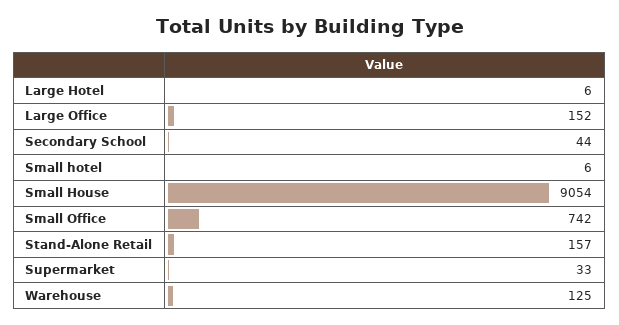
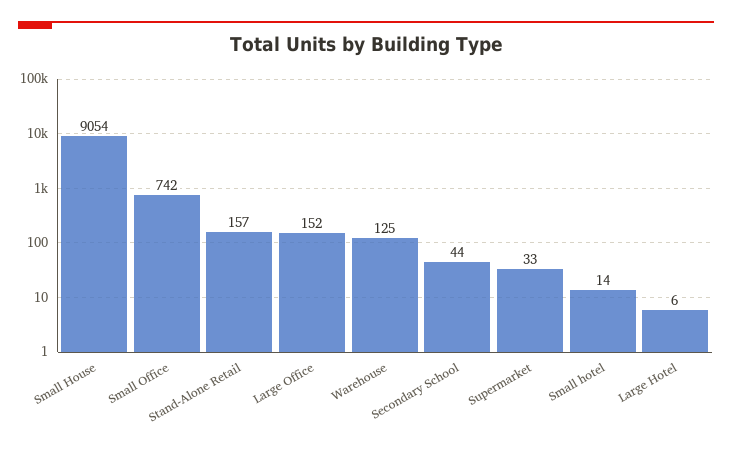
Small hotel: 6 -> 14

